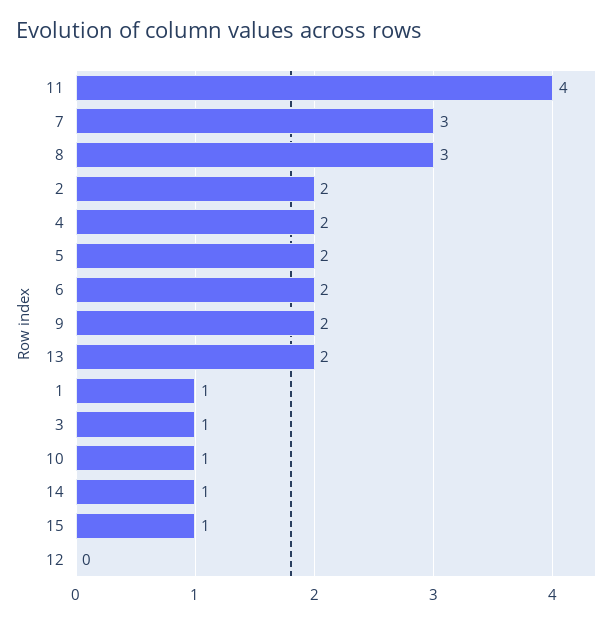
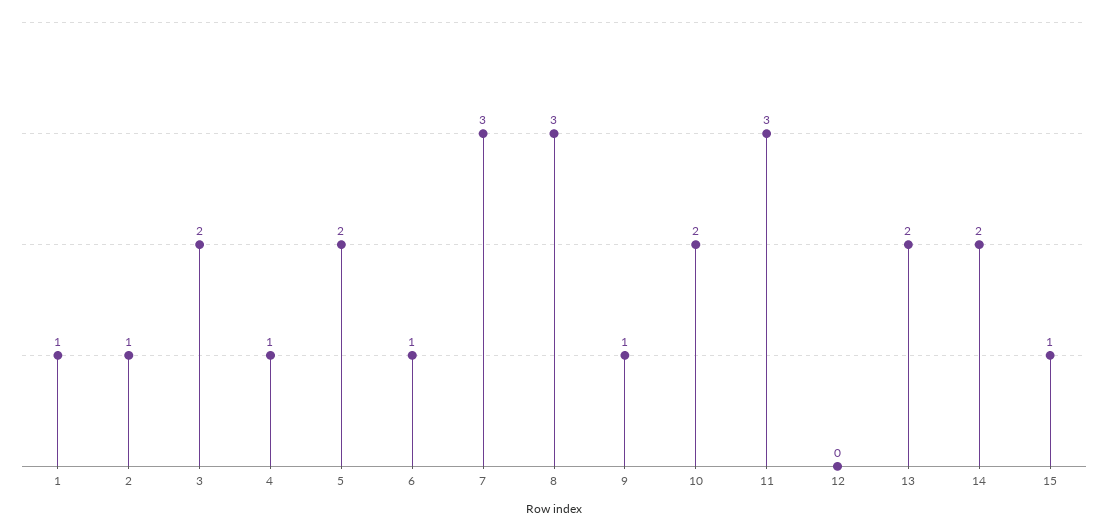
11: 4 -> 3
2: 2 -> 1
4: 2 -> 1
6: 2 -> 1
9: 2 -> 1
3: 1 -> 2
10: 1 -> 2
14: 1 -> 2

